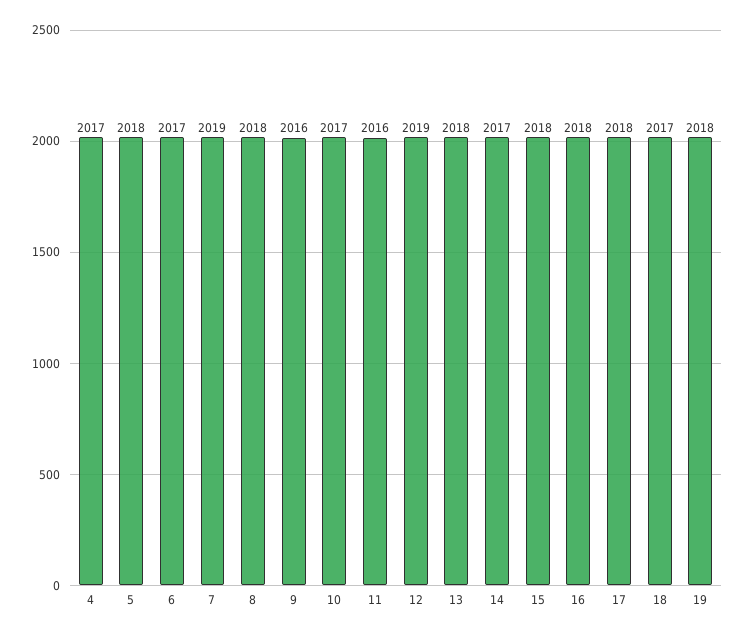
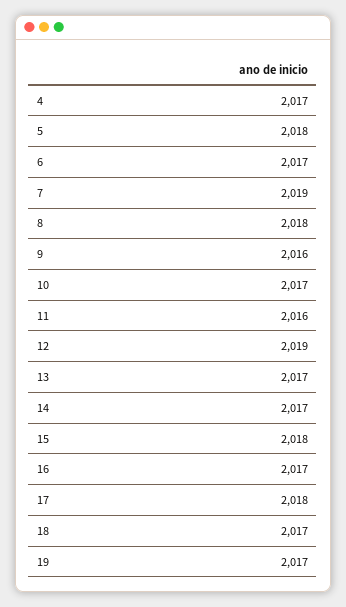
13: 2018 -> 2017
16: 2018 -> 2017
19: 2018 -> 2017

